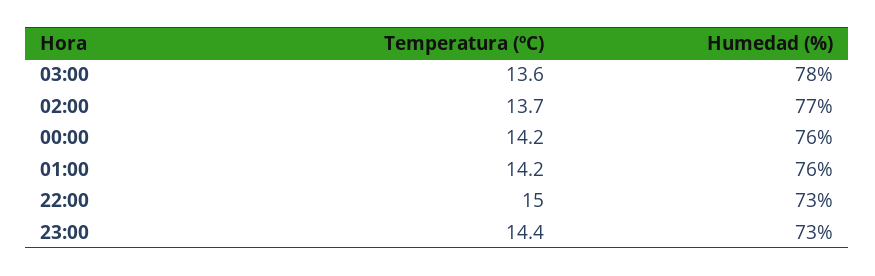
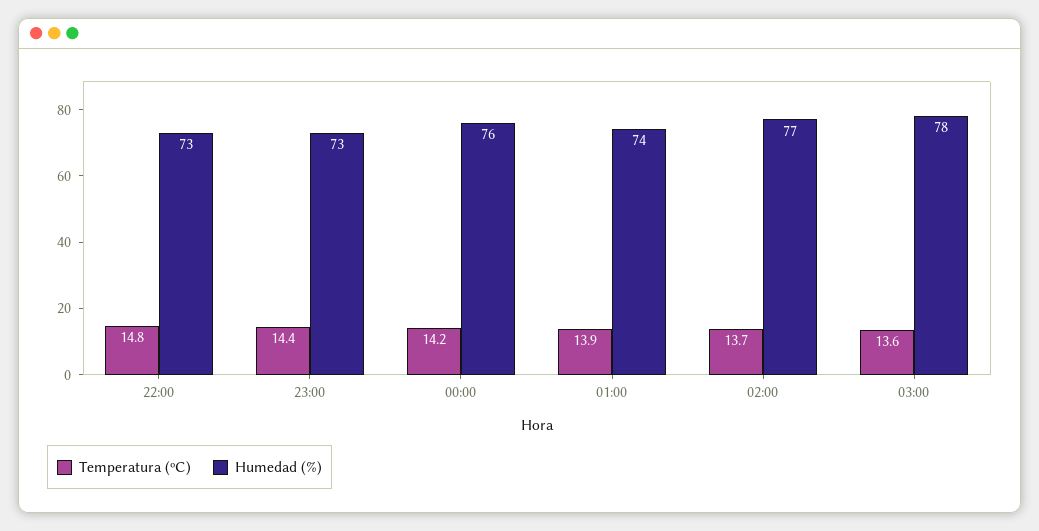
Temperatura (ºC), 01:00: 14.2 -> 13.9
Humedad (%), 01:00: 76 -> 74
Temperatura (ºC), 22:00: 15 -> 14.8

